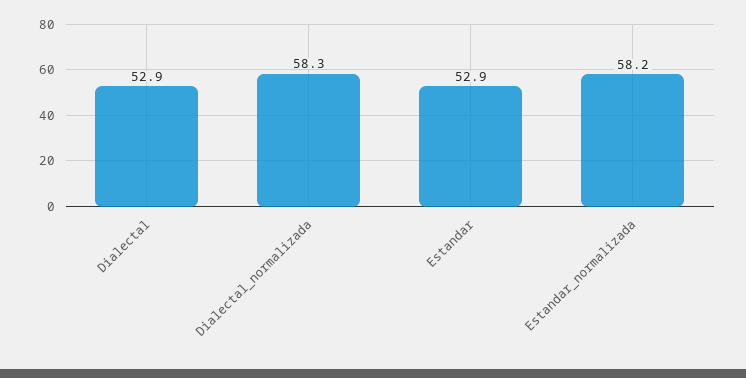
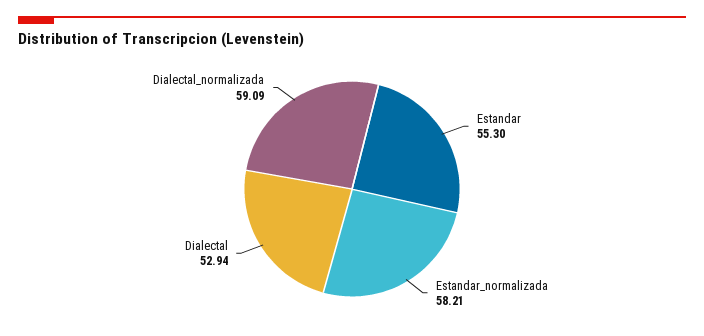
Dialectal_normalizada: 58.3 -> 59.09
Estandar: 52.9 -> 55.3

